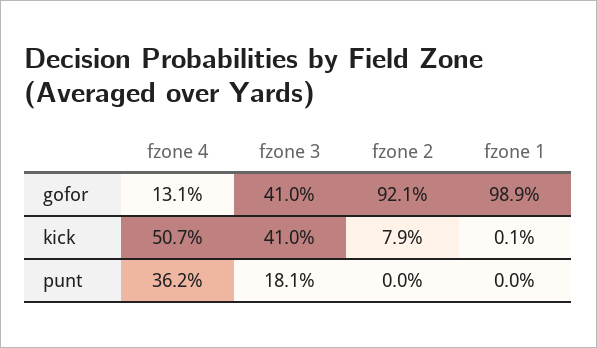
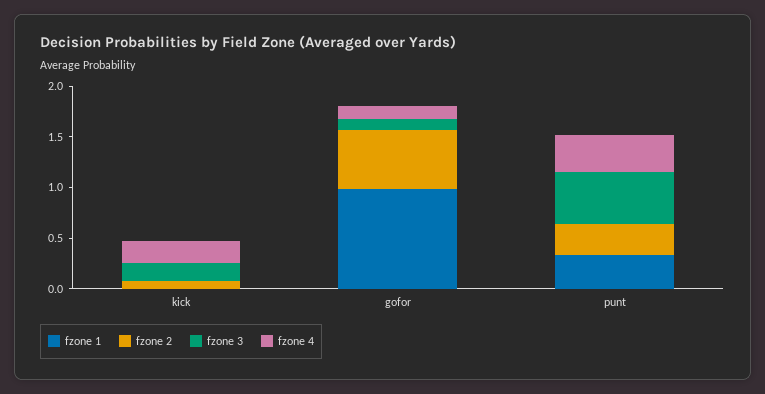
fzone 3, gofor: 0.41 -> 0.1
fzone 2, gofor: 0.921 -> 0.6
fzone 4, kick: 0.507 -> 0.2
fzone 3, kick: 0.41 -> 0.2
fzone 3, punt: 0.181 -> 0.5
fzone 2, punt: 0 -> 0.3
fzone 1, punt: 0 -> 0.3

